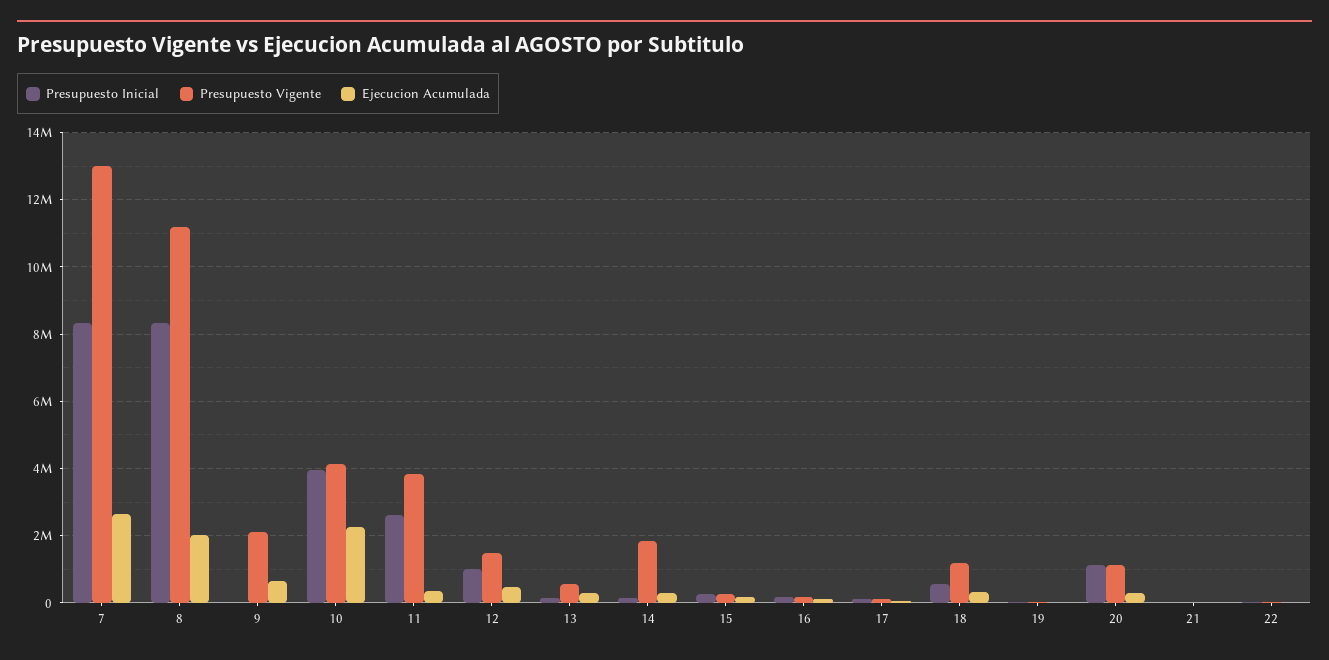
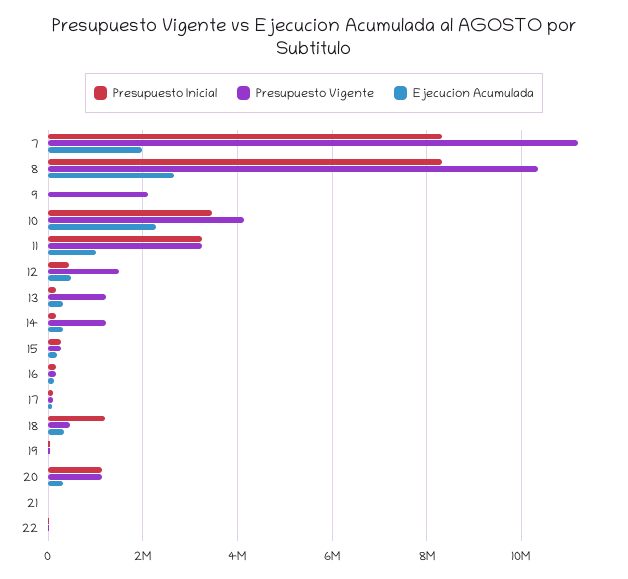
Presupuesto Vigente, 7: 13000000 -> 11200000
Ejecucion Acumulada, 7: 2600000 -> 2000000
Presupuesto Vigente, 8: 11200000 -> 10400000
Ejecucion Acumulada, 8: 2000000 -> 2600000
Ejecucion Acumulada, 9: 600000 -> 0
Presupuesto Inicial, 10: 4000000 -> 3400000
Presupuesto Inicial, 11: 2600000 -> 3200000
Presupuesto Vigente, 11: 3800000 -> 3200000
Ejecucion Acumulada, 11: 400000 -> 1000000
Presupuesto Inicial, 12: 1000000 -> 400000
Presupuesto Vigente, 13: 600000 -> 1200000
Presupuesto Vigente, 14: 1800000 -> 1200000
Presupuesto Inicial, 18: 600000 -> 1200000
Presupuesto Vigente, 18: 1200000 -> 400000

